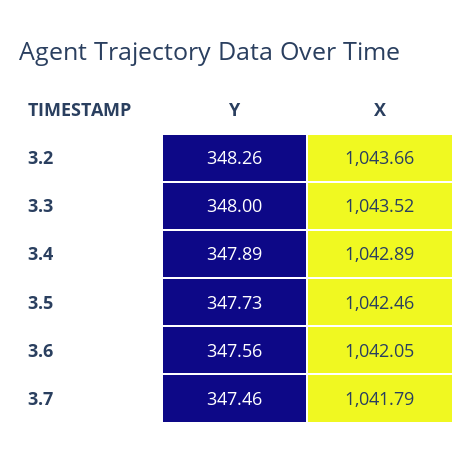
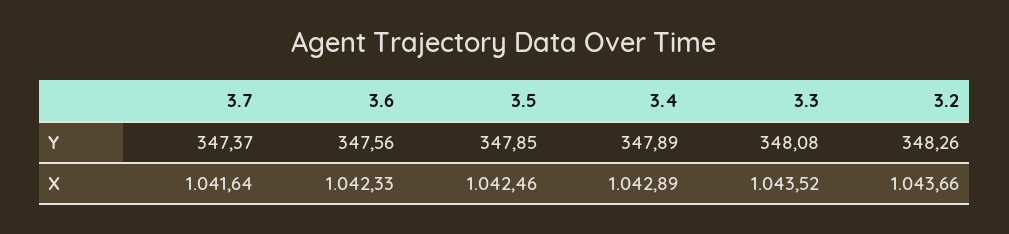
Y, 3.3: 348 -> 348.08
Y, 3.5: 347.73 -> 347.85
X, 3.6: 1042.05 -> 1042.33
Y, 3.7: 347.46 -> 347.37
X, 3.7: 1041.79 -> 1041.64

